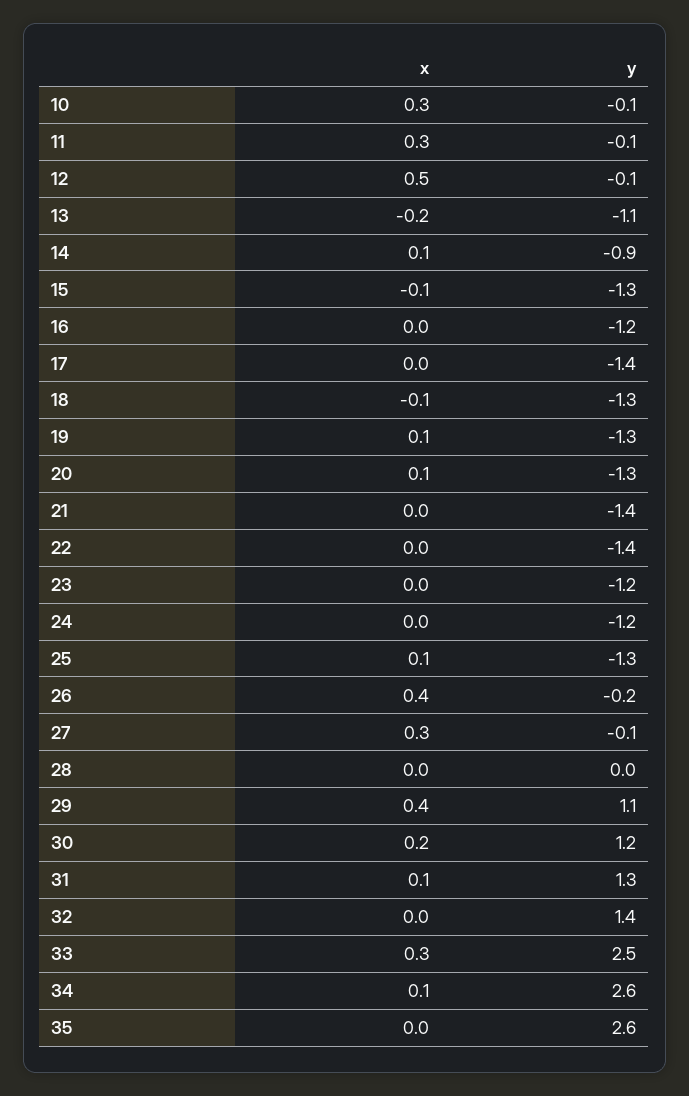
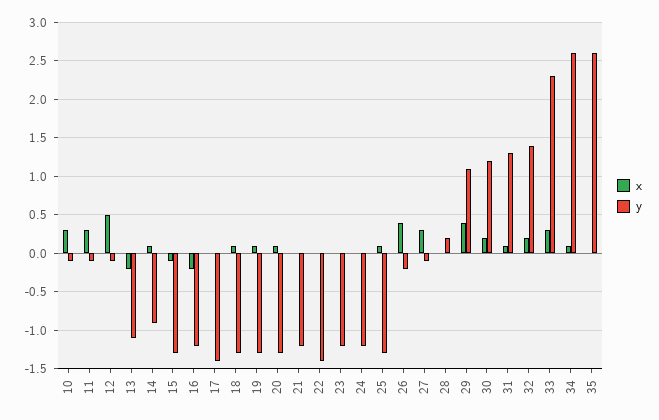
x, 16: 0 -> -0.2
x, 18: -0.1 -> 0.1
y, 21: -1.4 -> -1.2
y, 28: 0 -> 0.2
x, 32: 0 -> 0.2
y, 33: 2.5 -> 2.3

